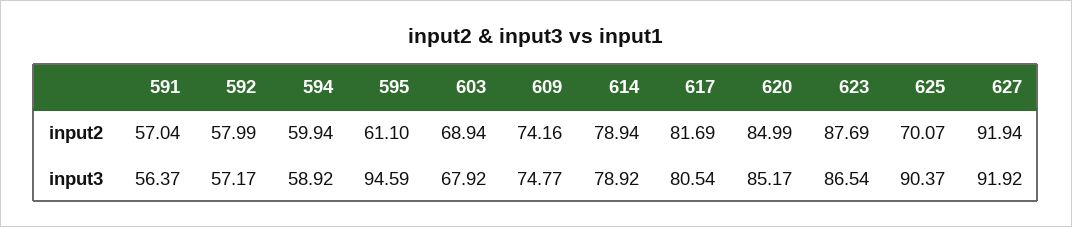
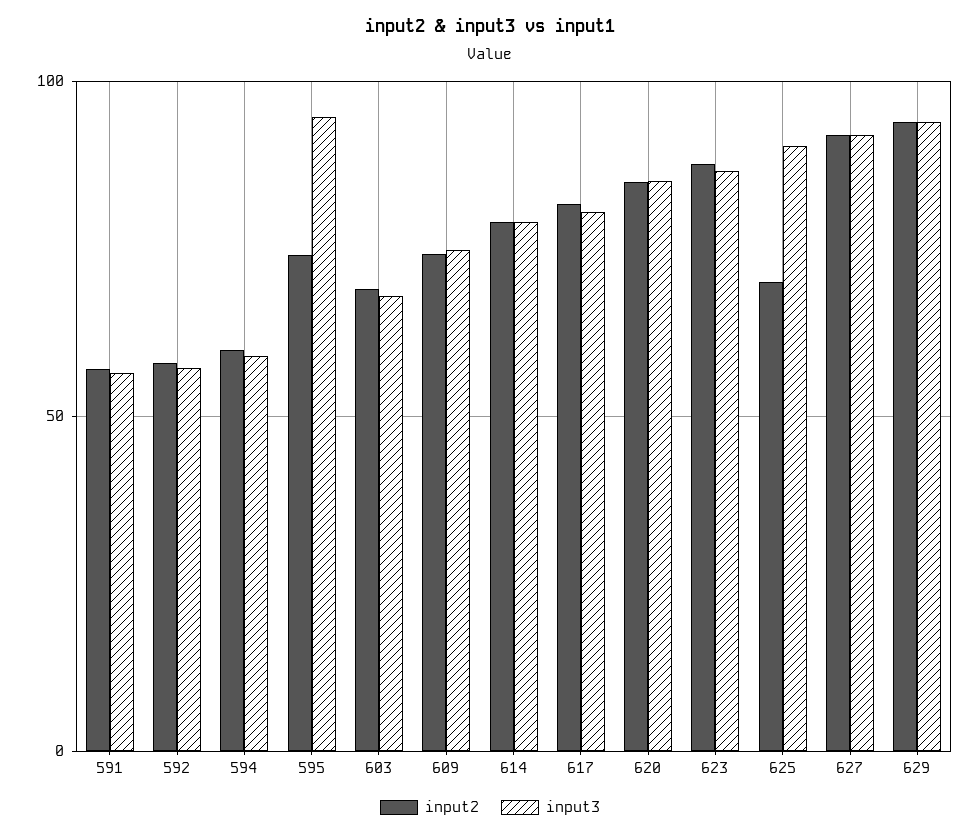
input2, 595: 61.1 -> 75
input2, 629: none -> 95
input3, 629: none -> 95

